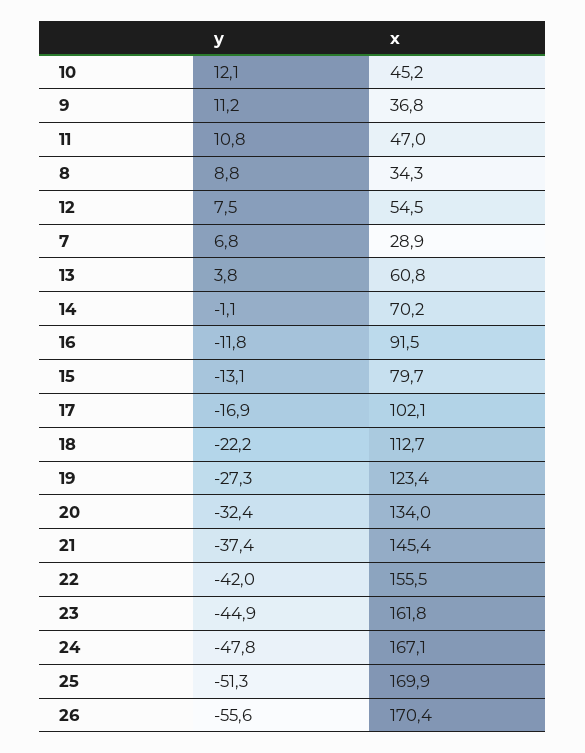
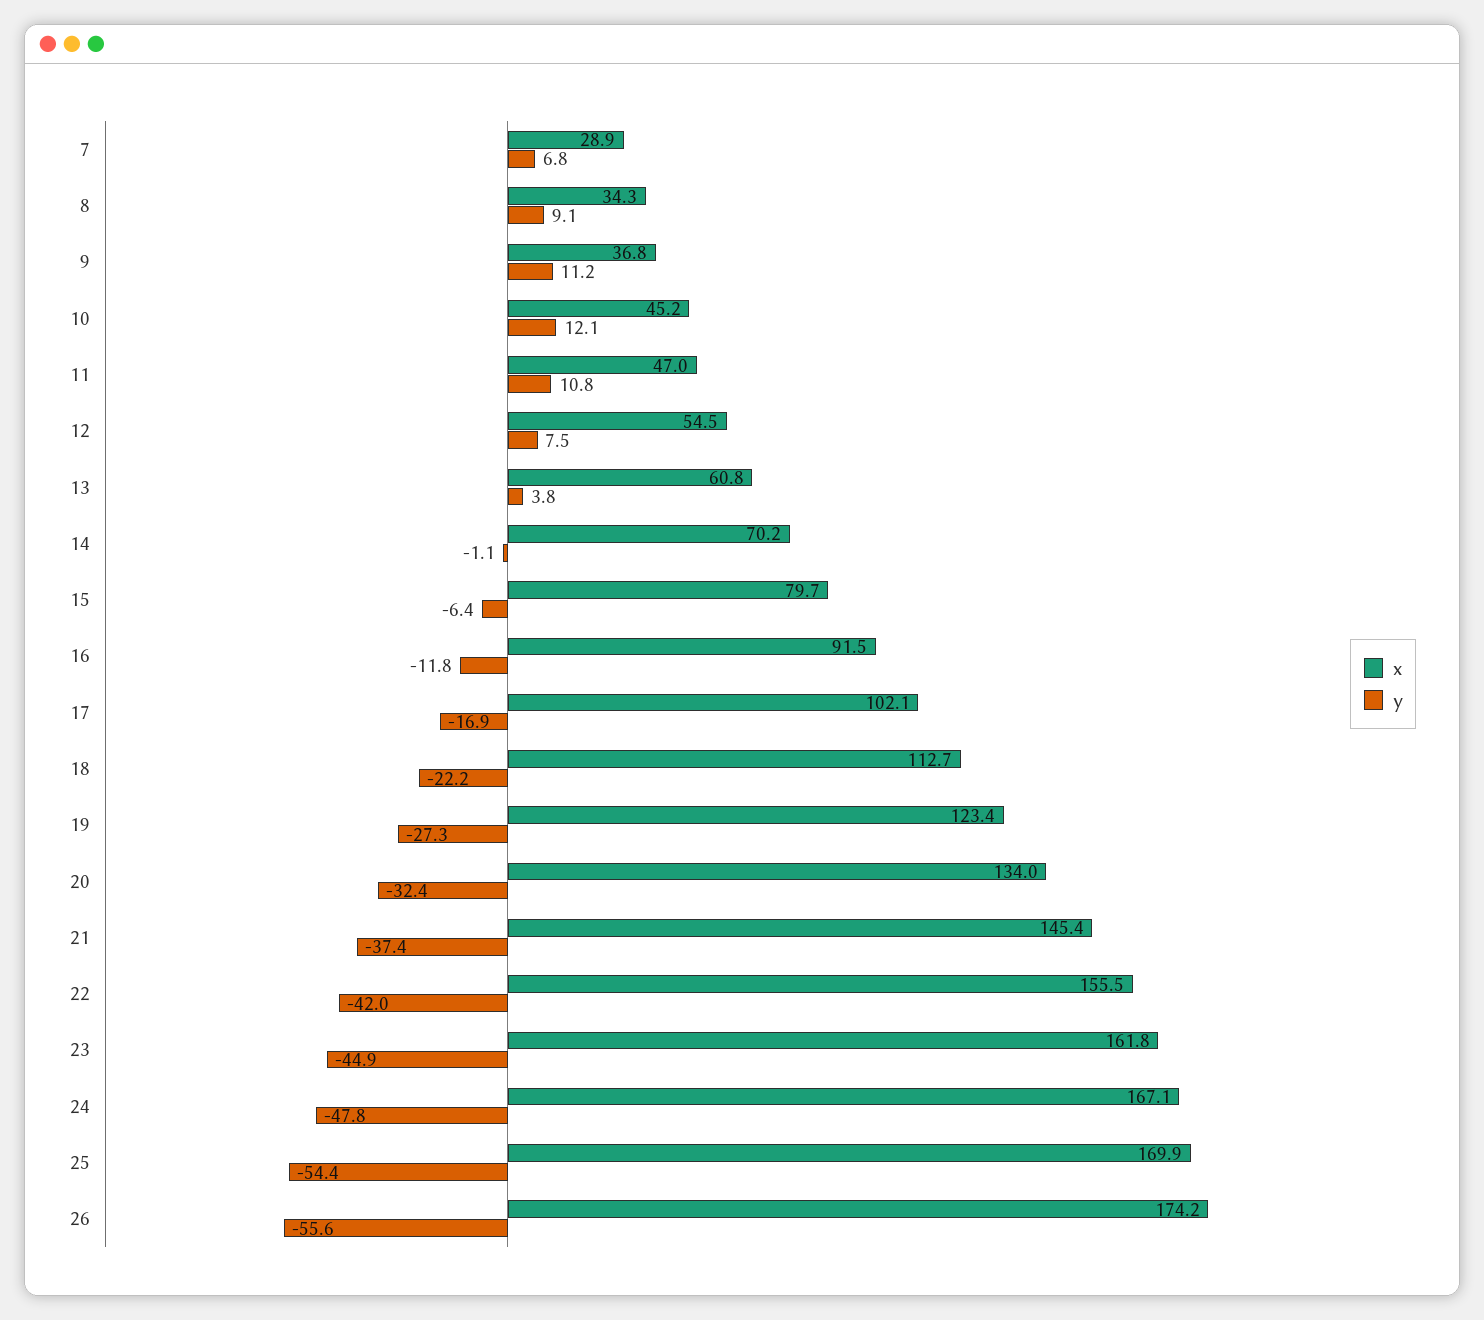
y, 8: 8.8 -> 9.1
y, 15: -13.1 -> -6.4
y, 25: -51.3 -> -54.4
x, 26: 170.4 -> 174.2

